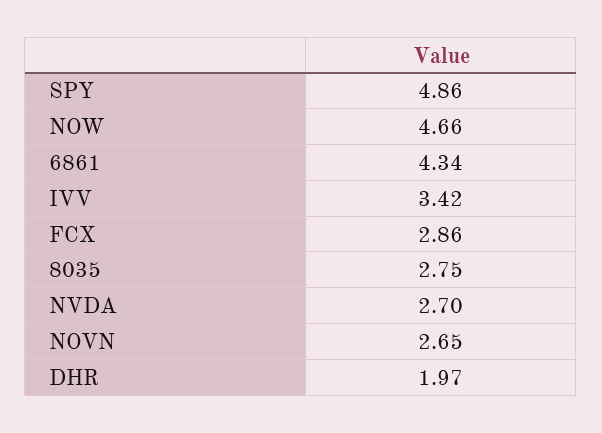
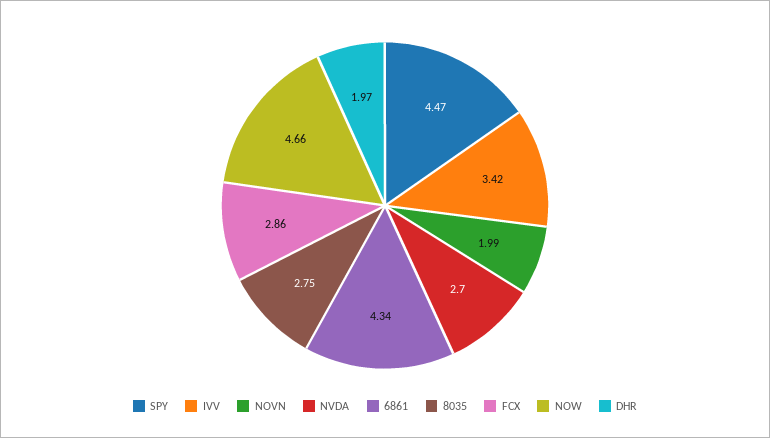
SPY: 4.86 -> 4.47
NOVN: 2.65 -> 1.99

